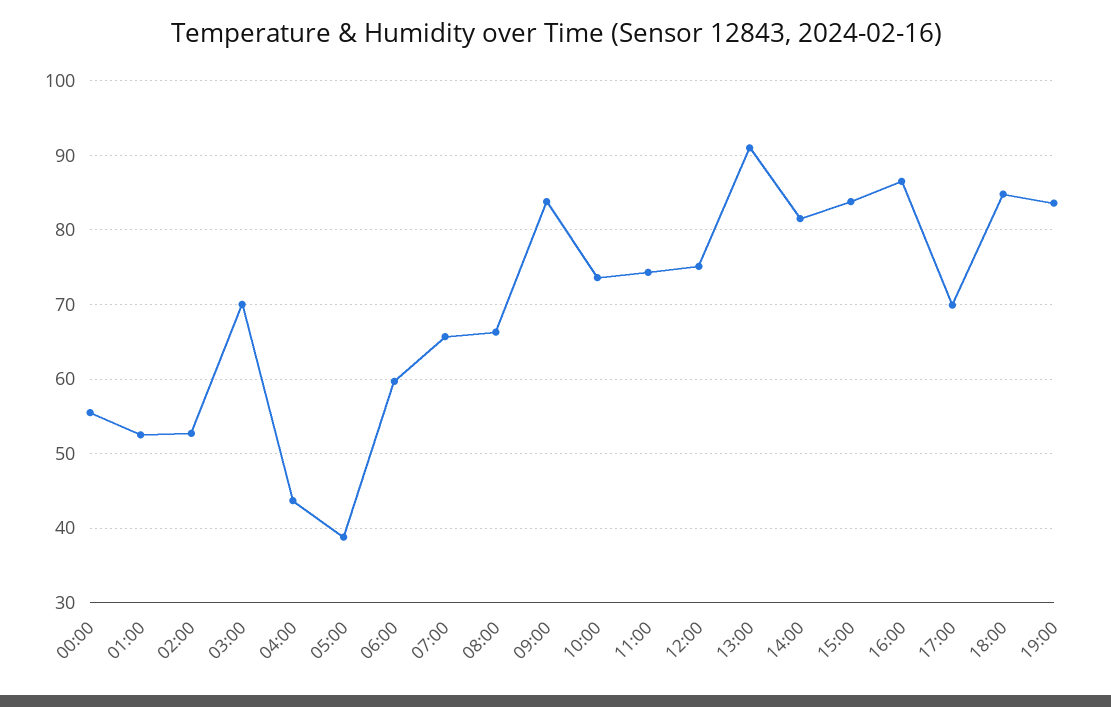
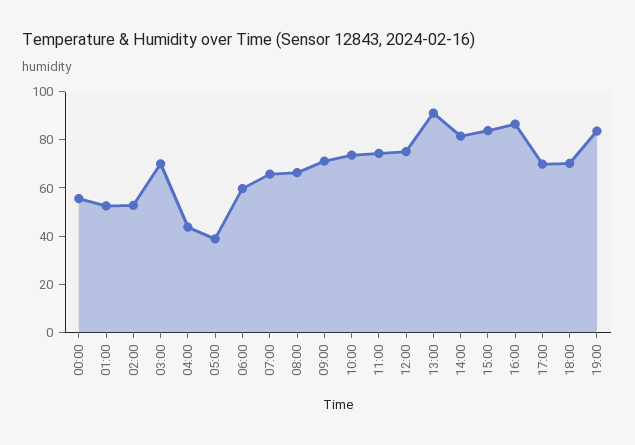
09:00: 84 -> 70
18:00: 85 -> 70

